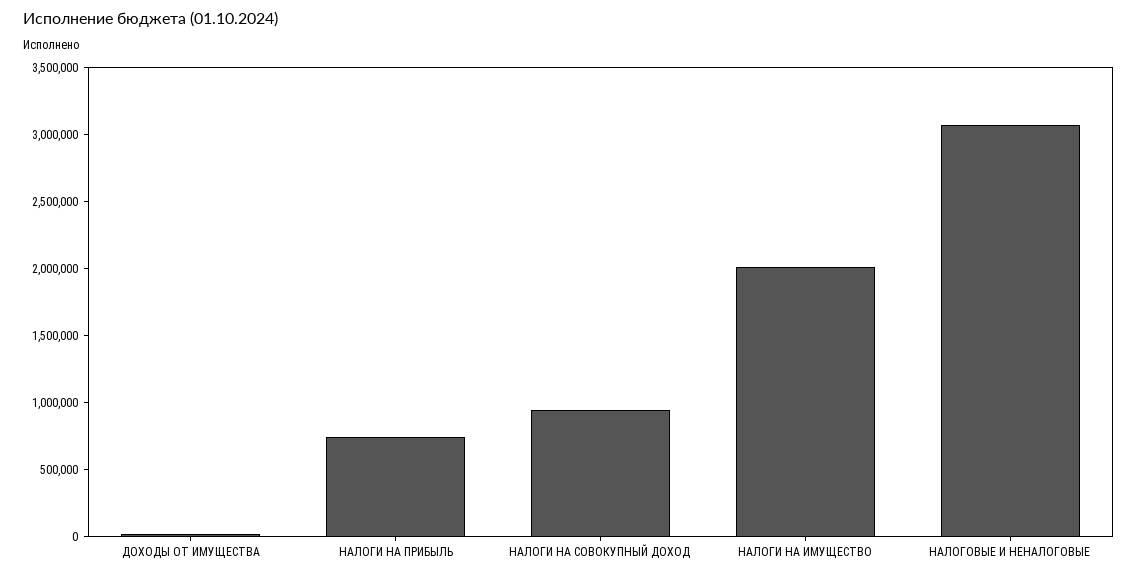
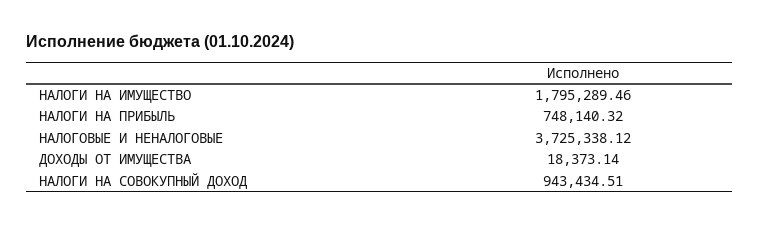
НАЛОГИ НА ИМУЩЕСТВО: 2000000 -> 1795289.46
НАЛОГОВЫЕ И НЕНАЛОГОВЫЕ: 3100000 -> 3725338.12

